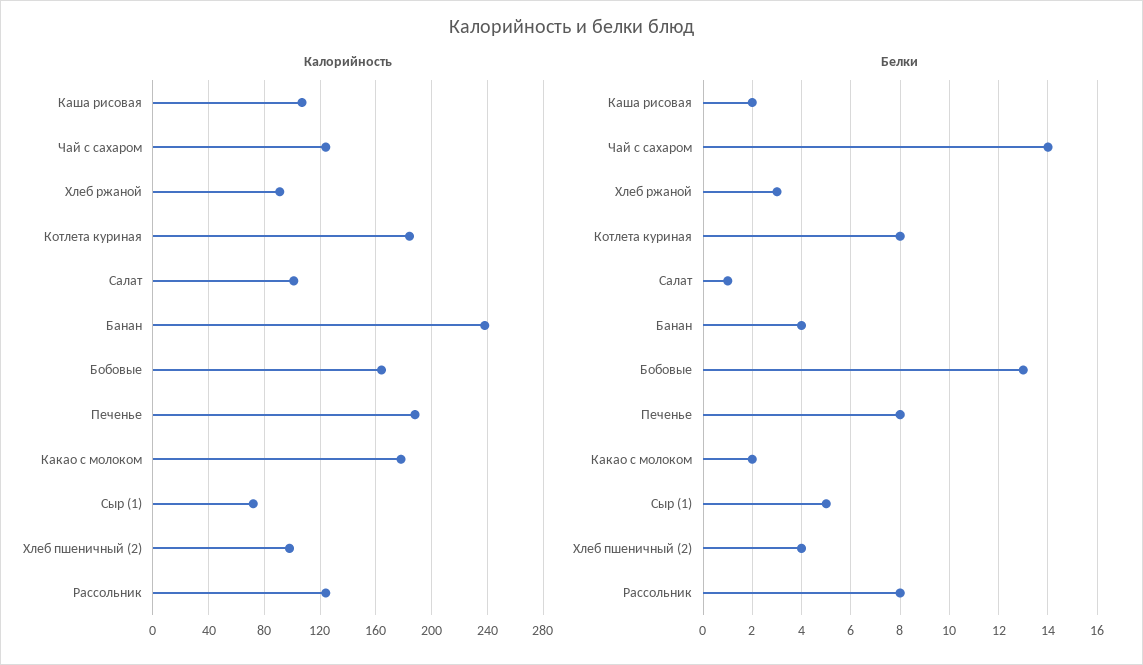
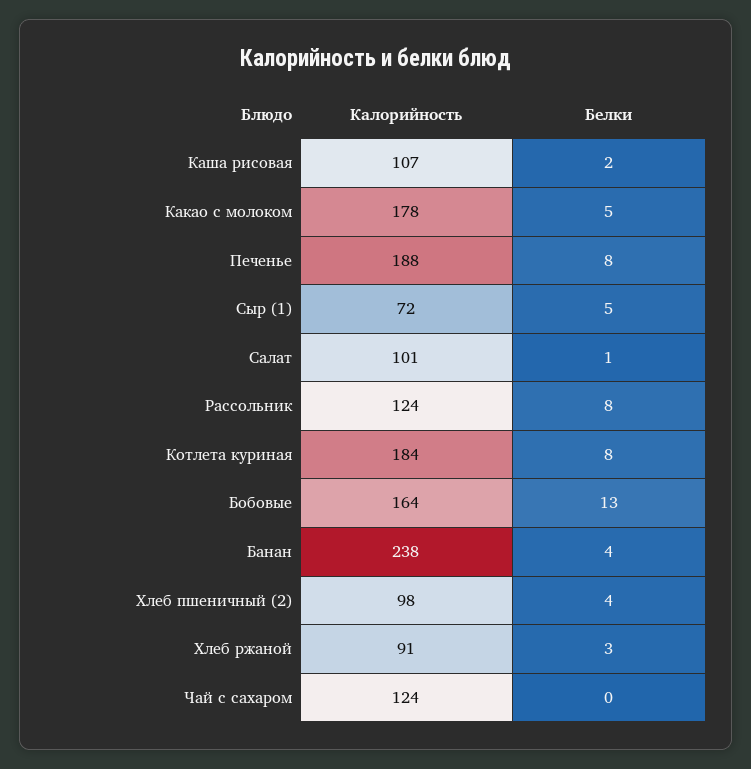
Белки, Чай с сахаром: 14 -> 0
Белки, Какао с молоком: 2 -> 5

